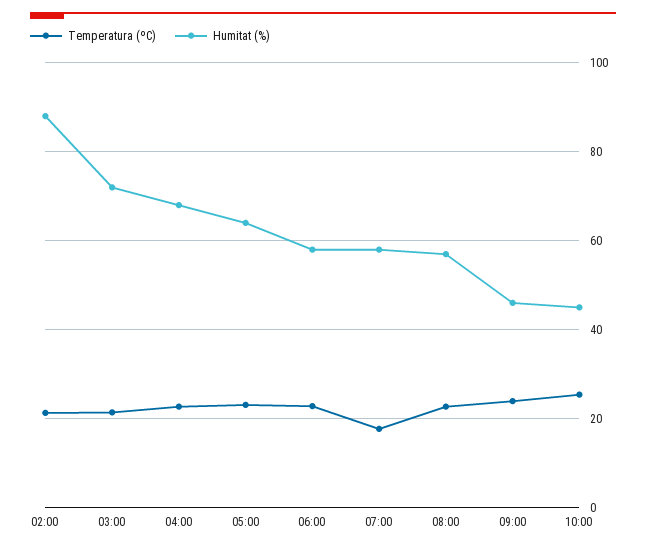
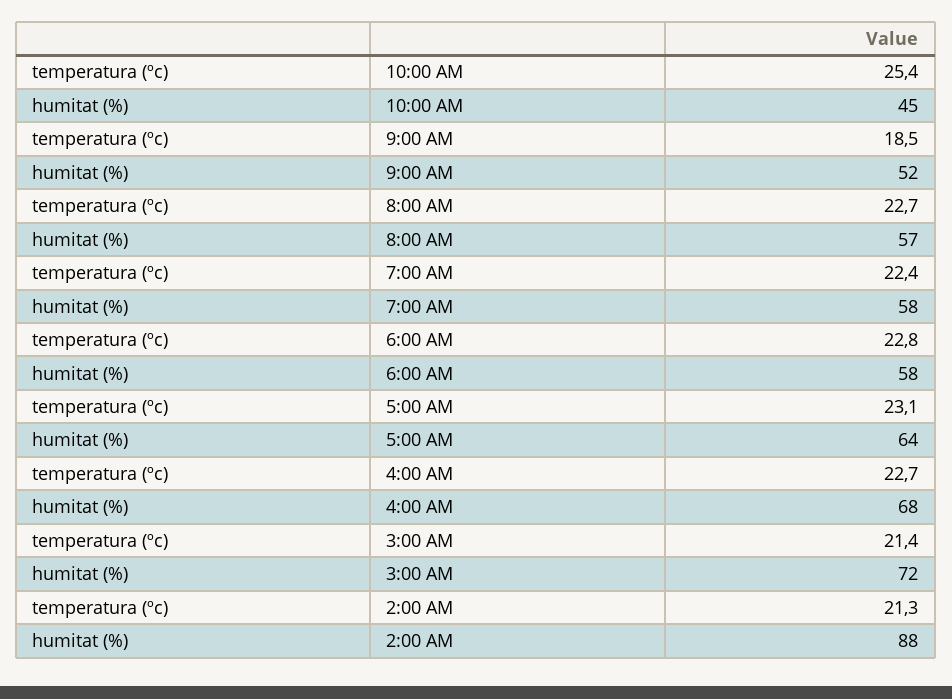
Temperatura (ºC), 07:00: 18 -> 22.4
Temperatura (ºC), 09:00: 24 -> 18.5
Humitat (%), 09:00: 46 -> 52

